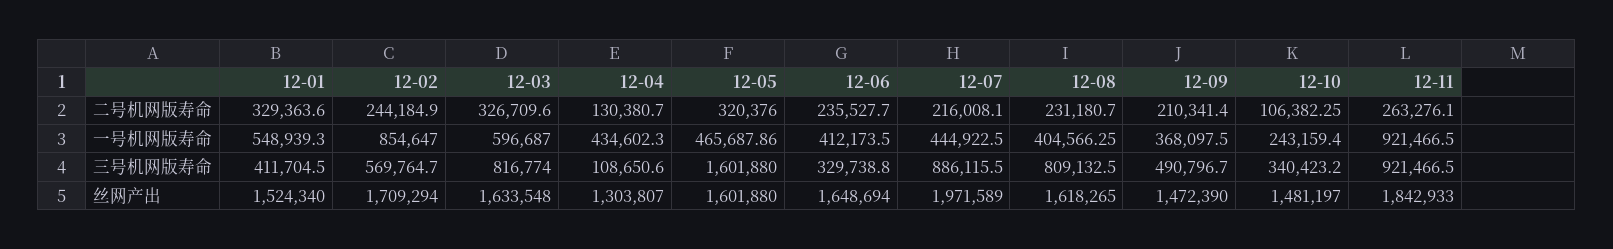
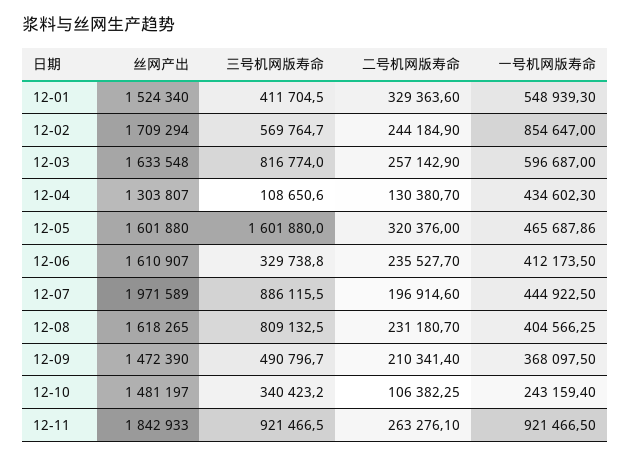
12-03, 二号机网版寿命: 326709.6 -> 257142.9
12-07, 二号机网版寿命: 216008.1 -> 196914.6
12-06, 丝网产出: 1648694 -> 1610907

